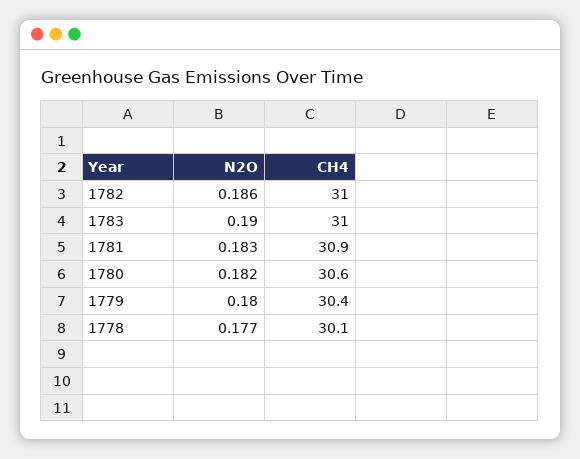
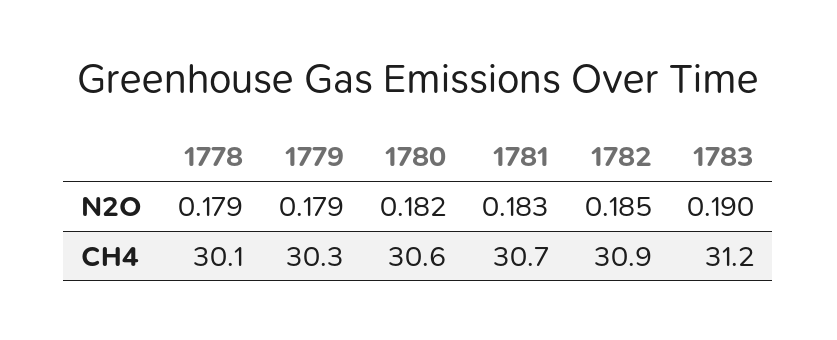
N2O, 1782: 0.186 -> 0.185
CH4, 1782: 31 -> 30.9
CH4, 1783: 31 -> 31.2
CH4, 1781: 30.9 -> 30.7
N2O, 1779: 0.18 -> 0.179
CH4, 1779: 30.4 -> 30.3
N2O, 1778: 0.177 -> 0.179

